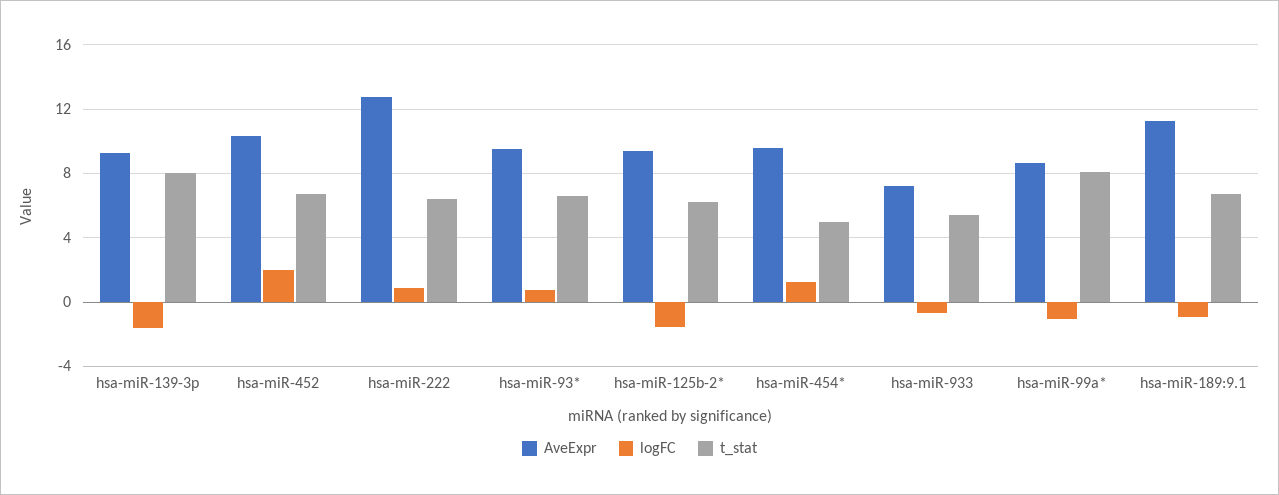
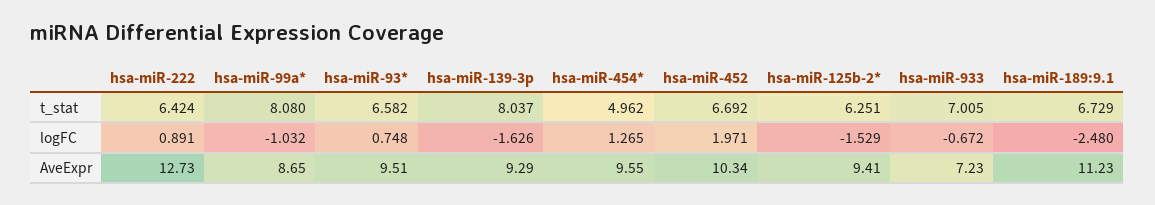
t_stat, hsa-miR-933: 5.5 -> 7.005
logFC, hsa-miR-189:9.1: -1 -> -2.48

